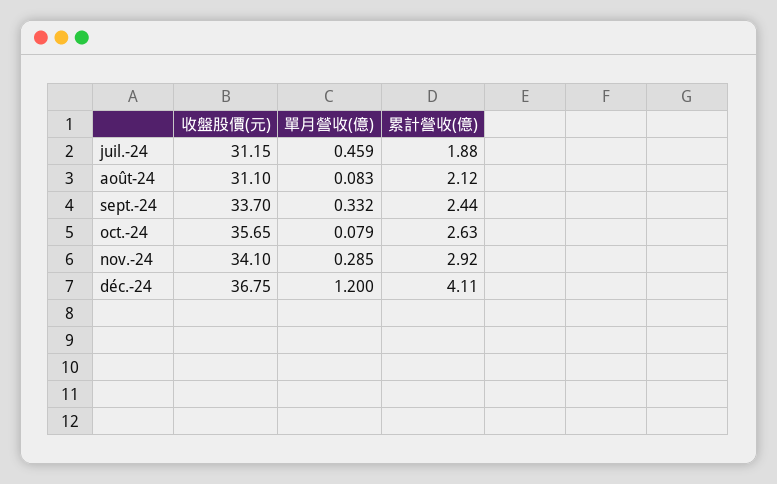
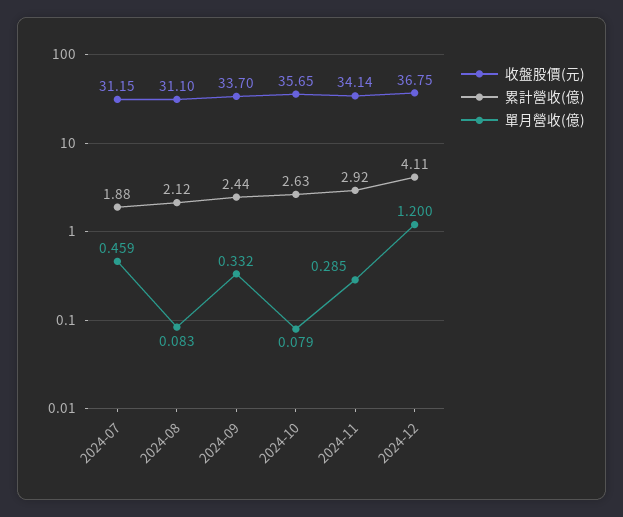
收盤股價(元), nov.-24: 34.1 -> 34.14

